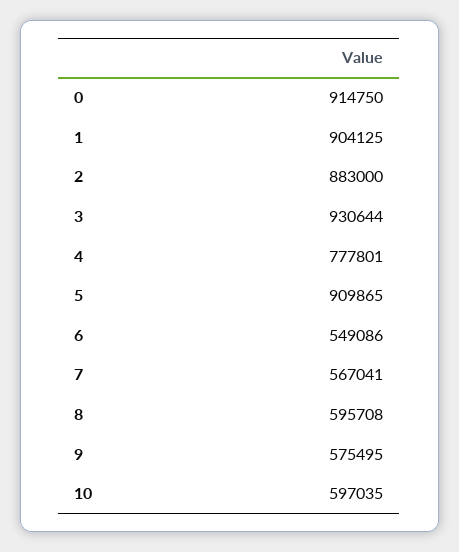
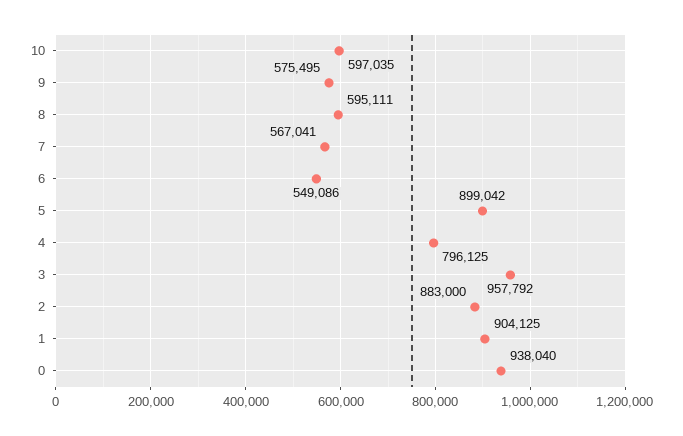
0: 914750 -> 938040
3: 930644 -> 957792
4: 777801 -> 796125
5: 909865 -> 899042
8: 595708 -> 595111

